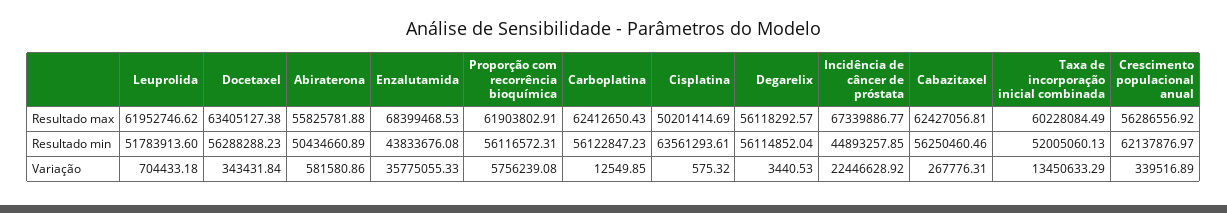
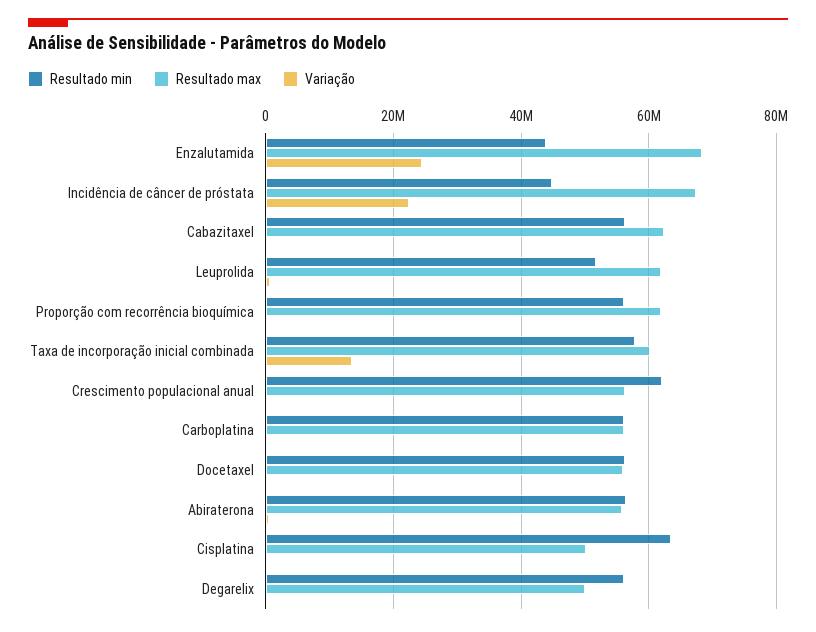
Resultado max, Docetaxel: 63405127.38 -> 56000000
Resultado max, Carboplatina: 62412650.43 -> 56000000
Resultado max, Degarelix: 56118292.57 -> 50000000
Resultado min, Abiraterona: 50434660.89 -> 56000000
Resultado min, Taxa de incorporação inicial combinada: 52005060.13 -> 58000000
Variação, Enzalutamida: 35775055.33 -> 24000000
Variação, Proporção com recorrência bioquímica: 5756239.08 -> 0

